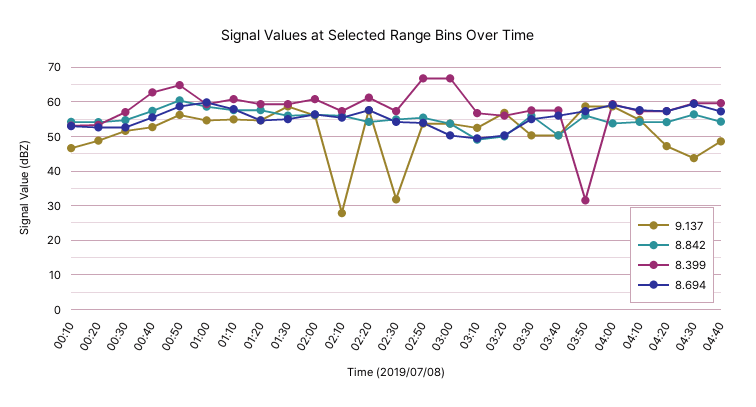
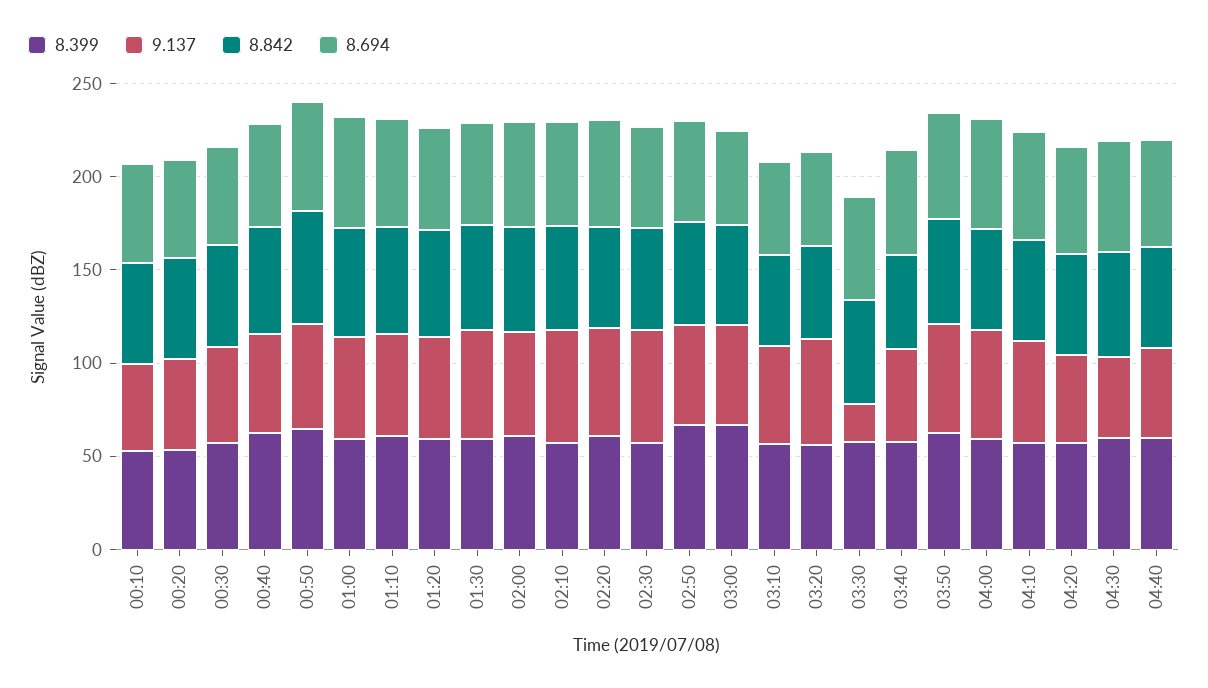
9.137, 02:10: 28 -> 60
9.137, 02:30: 32 -> 60
9.137, 03:30: 50 -> 20
8.399, 03:50: 32 -> 60

